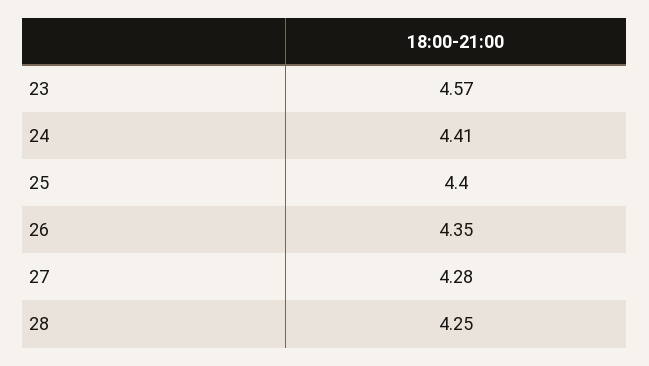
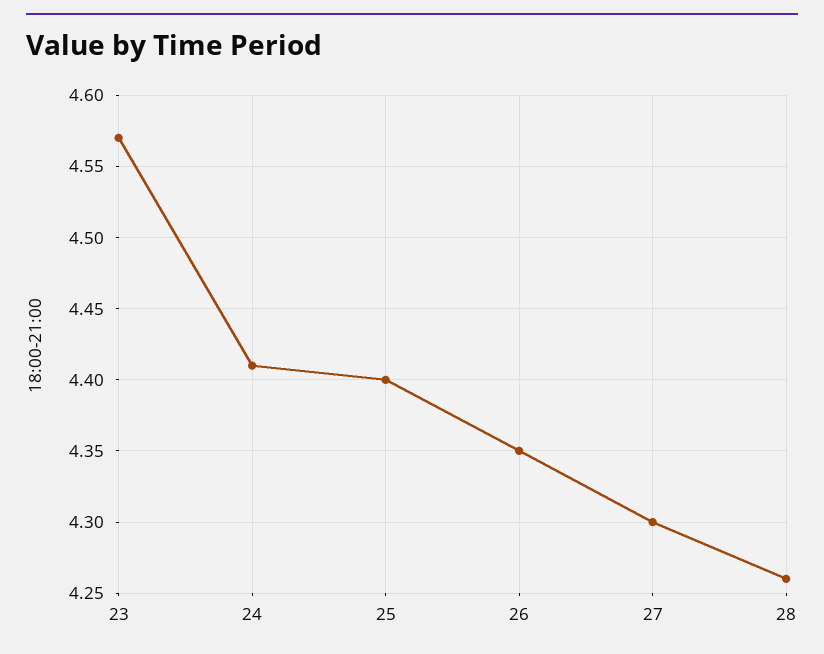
27: 4.28 -> 4.3
28: 4.25 -> 4.26

